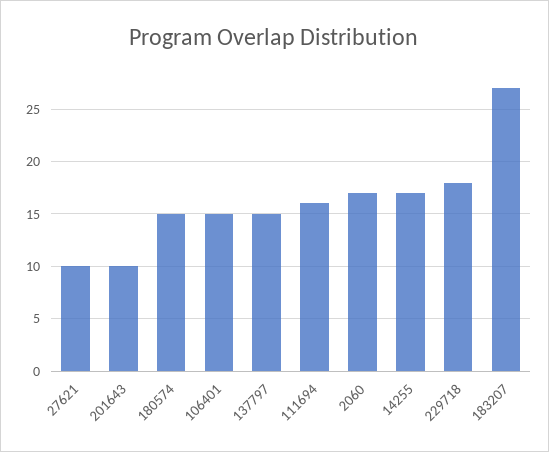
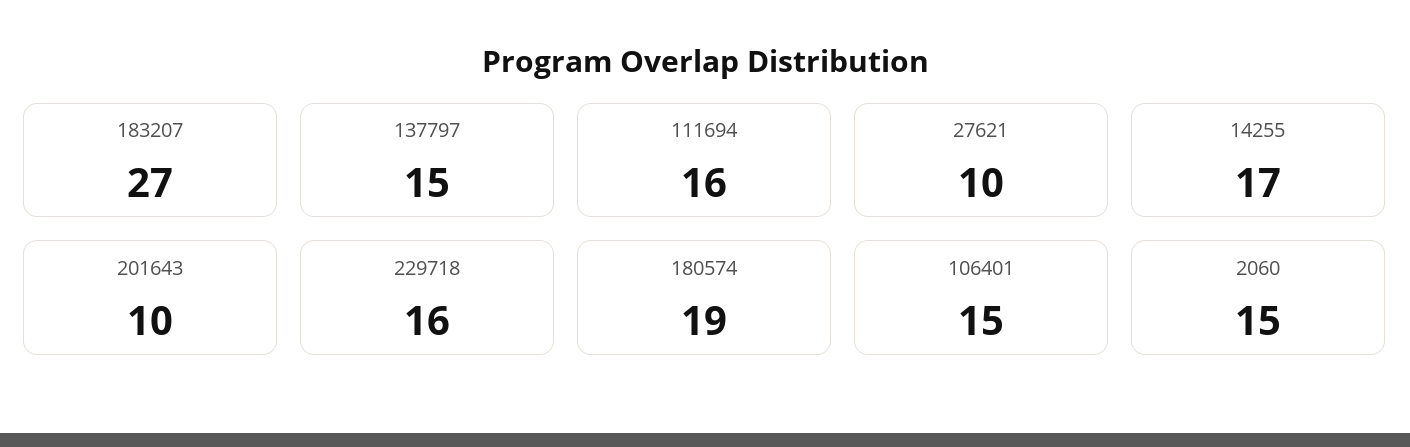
180574: 15 -> 19
2060: 17 -> 15
229718: 18 -> 16

